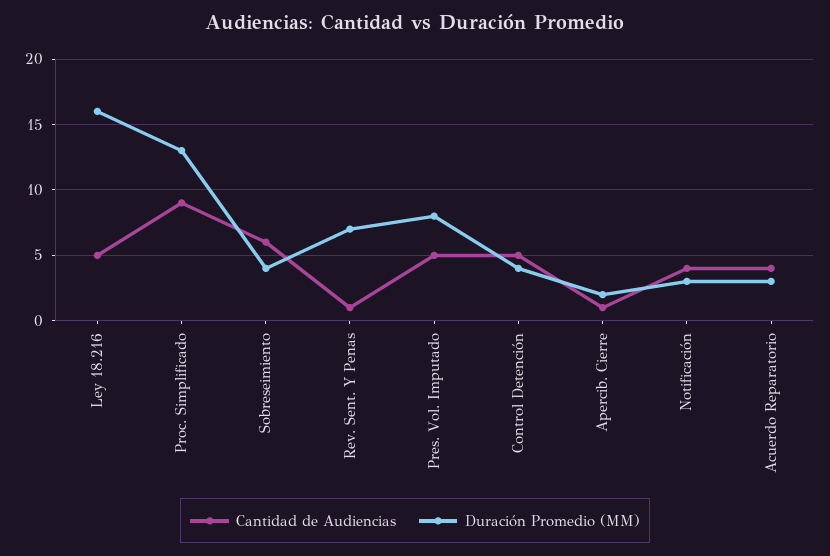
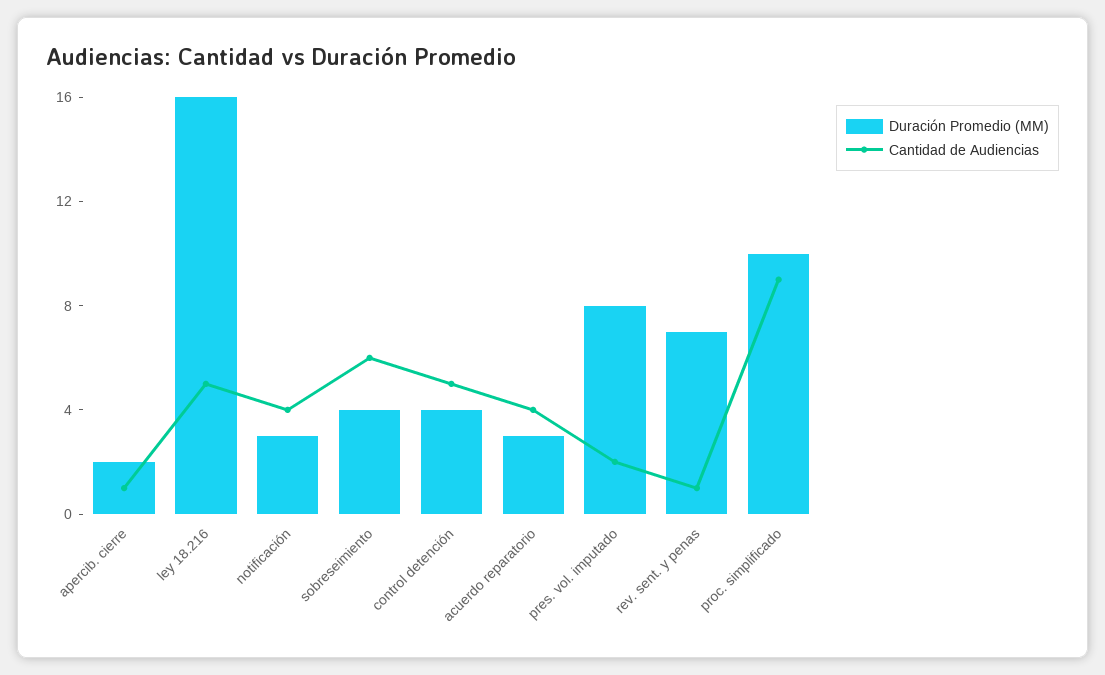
Duración Promedio (MM), Proc. Simplificado: 13 -> 10
Cantidad de Audiencias, Pres. Vol. Imputado: 5 -> 2

